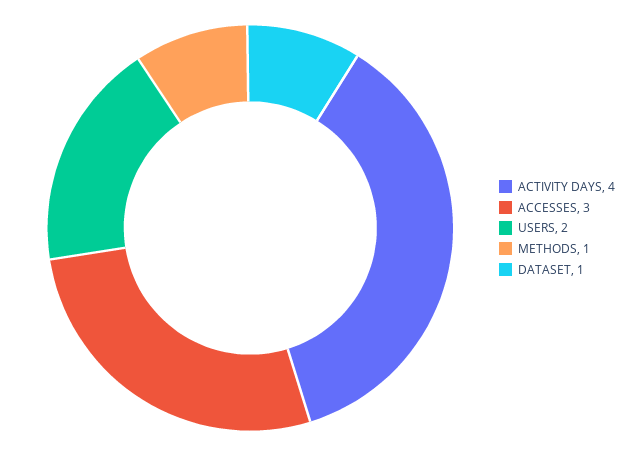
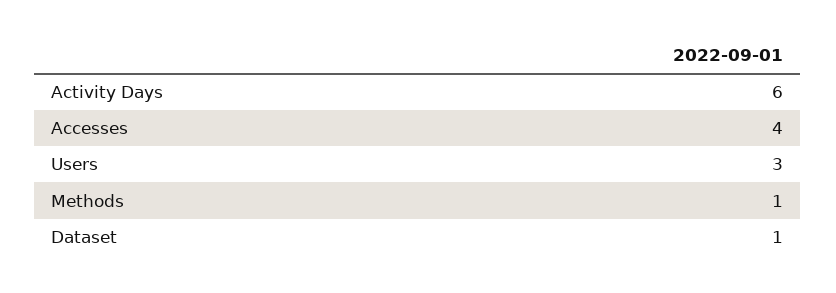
ACTIVITY DAYS: 4 -> 6
ACCESSES: 3 -> 4
USERS: 2 -> 3

